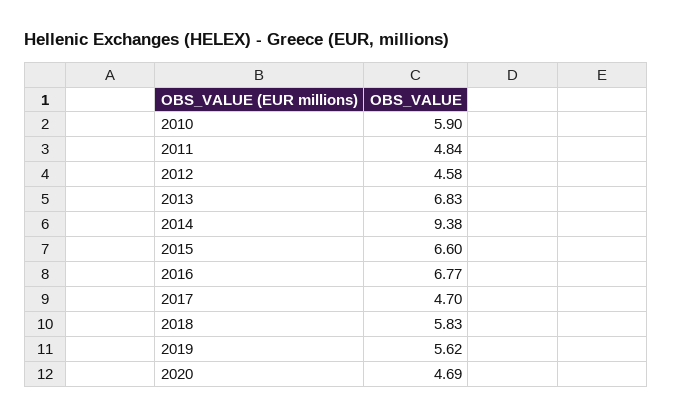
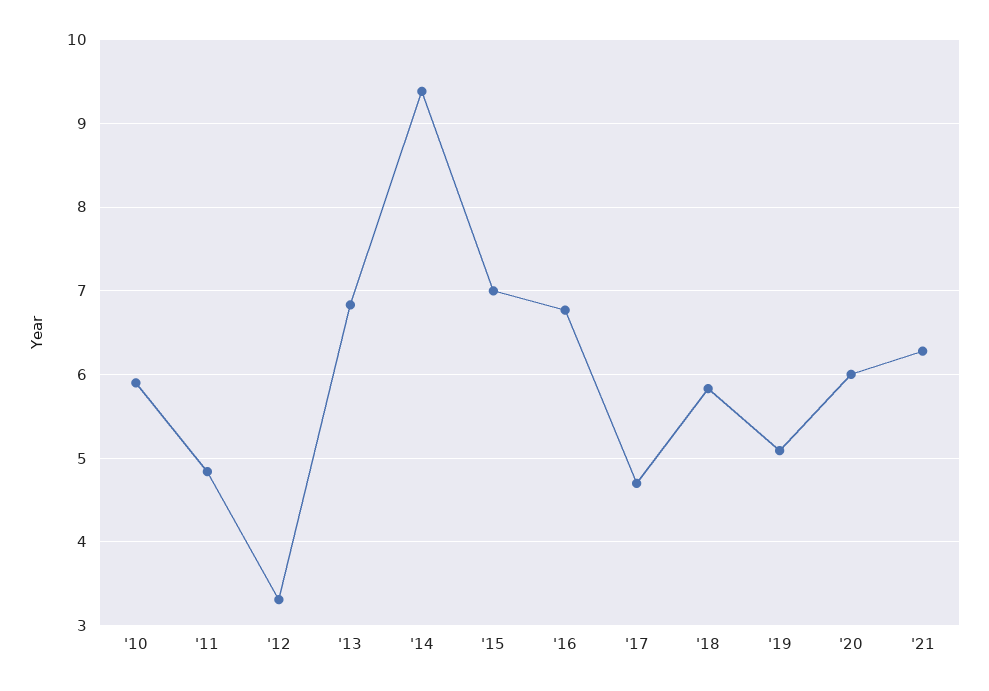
2012: 4.58 -> 3.3
2015: 6.6 -> 7
2019: 5.62 -> 5.1
2020: 4.69 -> 6
'21: none -> 6.3

